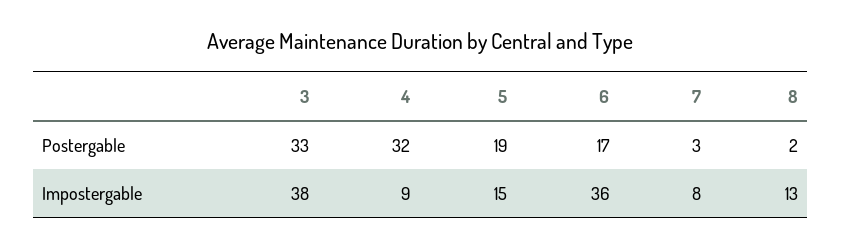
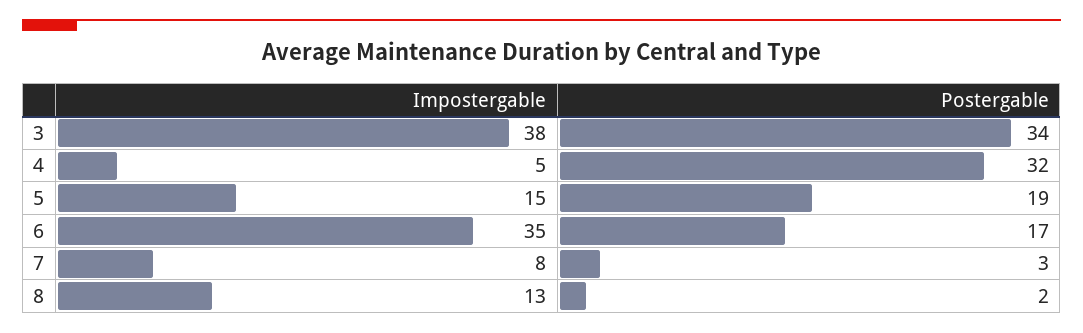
3, Postergable: 33 -> 34
4, Impostergable: 9 -> 5
6, Impostergable: 36 -> 35

